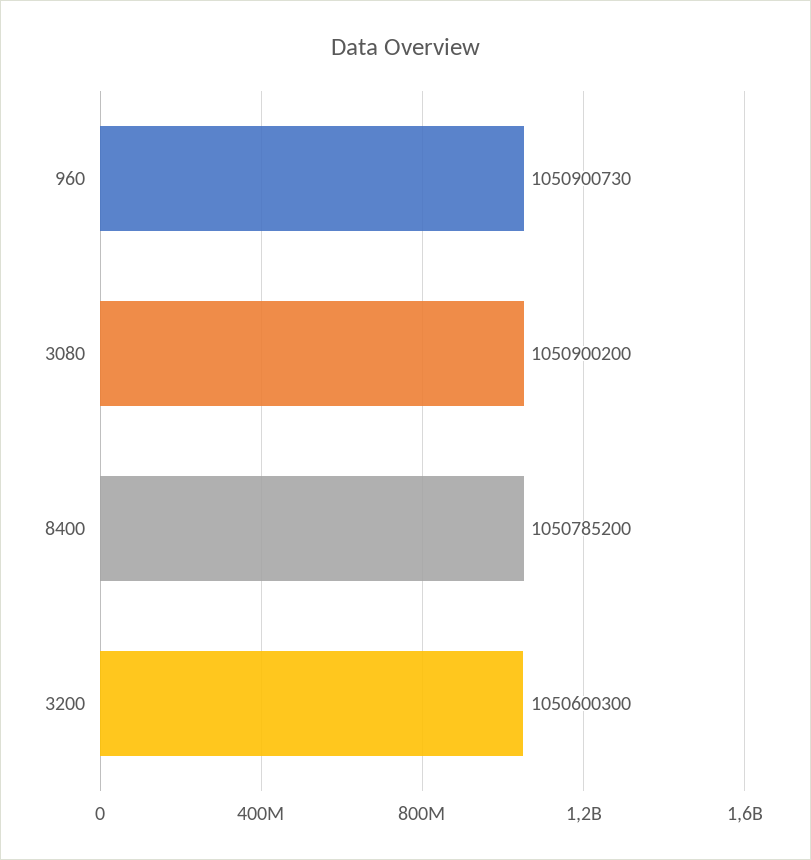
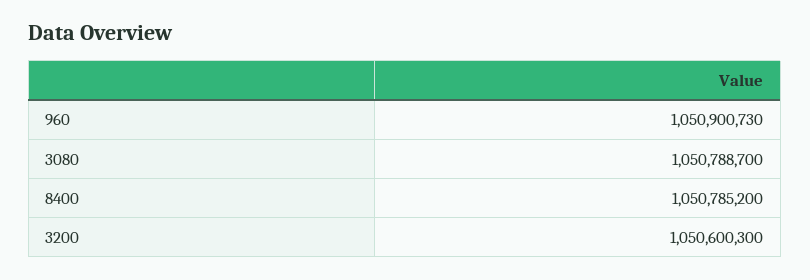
3080: 1050900200 -> 1050788700

